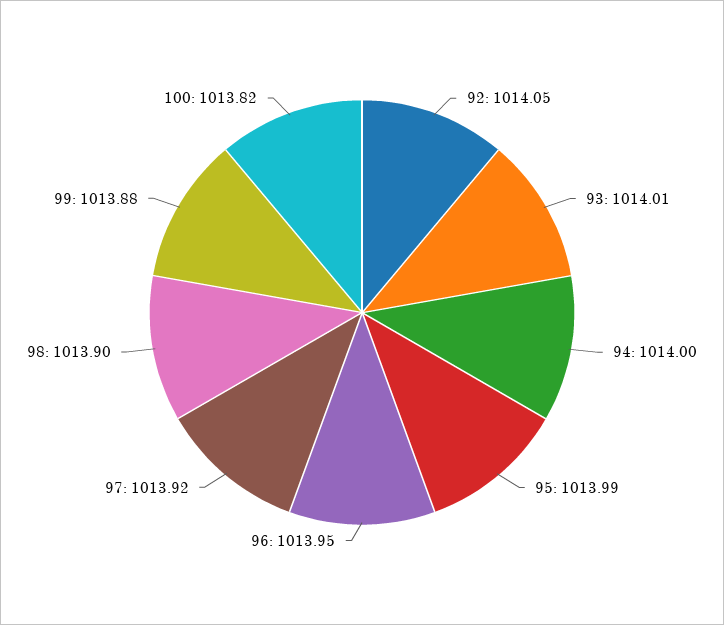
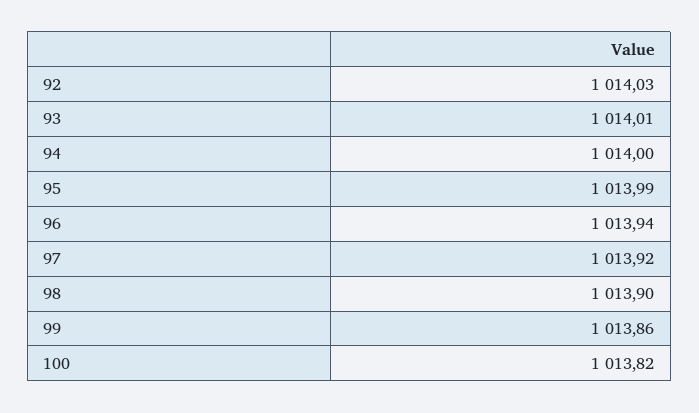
92: 1014.05 -> 1014.03
96: 1013.95 -> 1013.94
99: 1013.88 -> 1013.86

